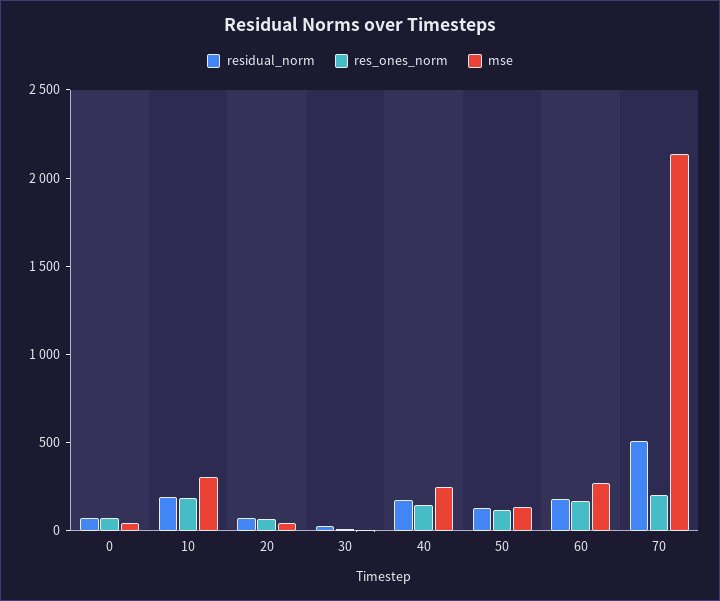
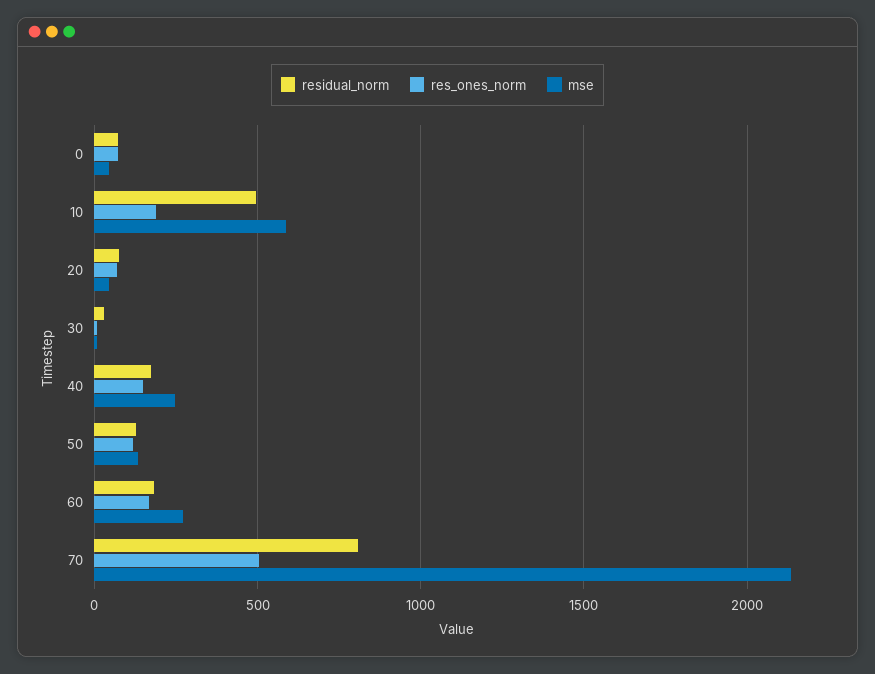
residual_norm, 10: 200 -> 500
mse, 10: 300 -> 600
residual_norm, 70: 500 -> 800
res_ones_norm, 70: 200 -> 500

